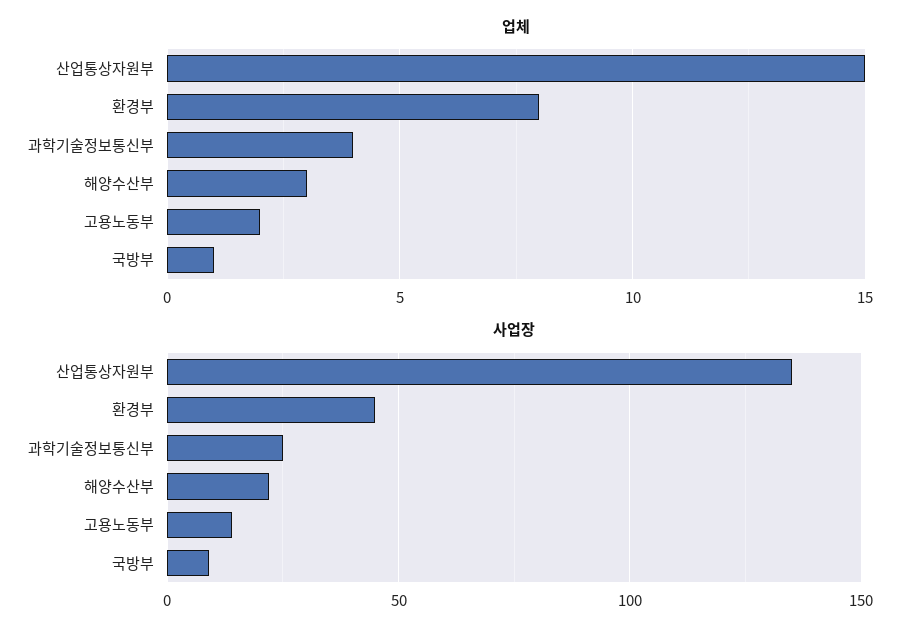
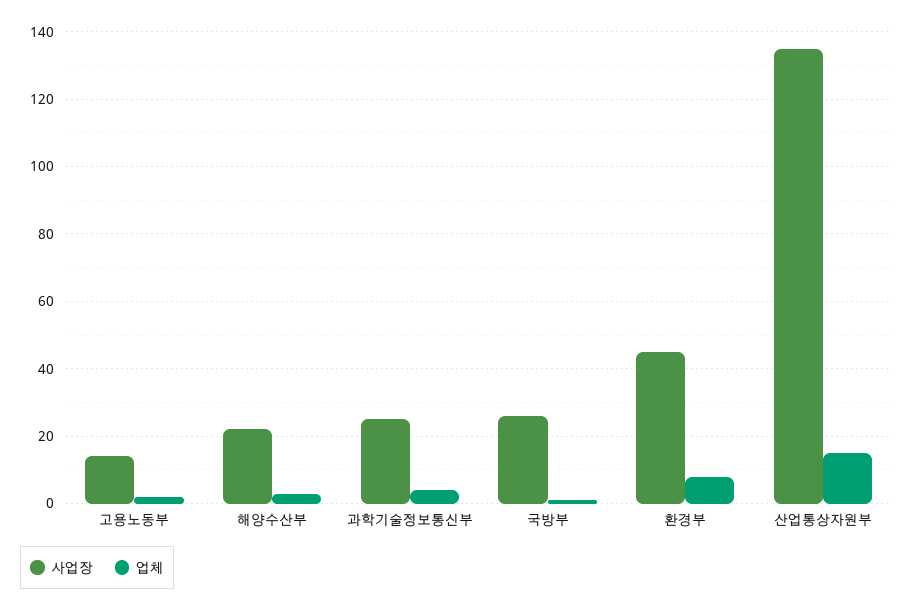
사업장, 국방부: 10 -> 25

